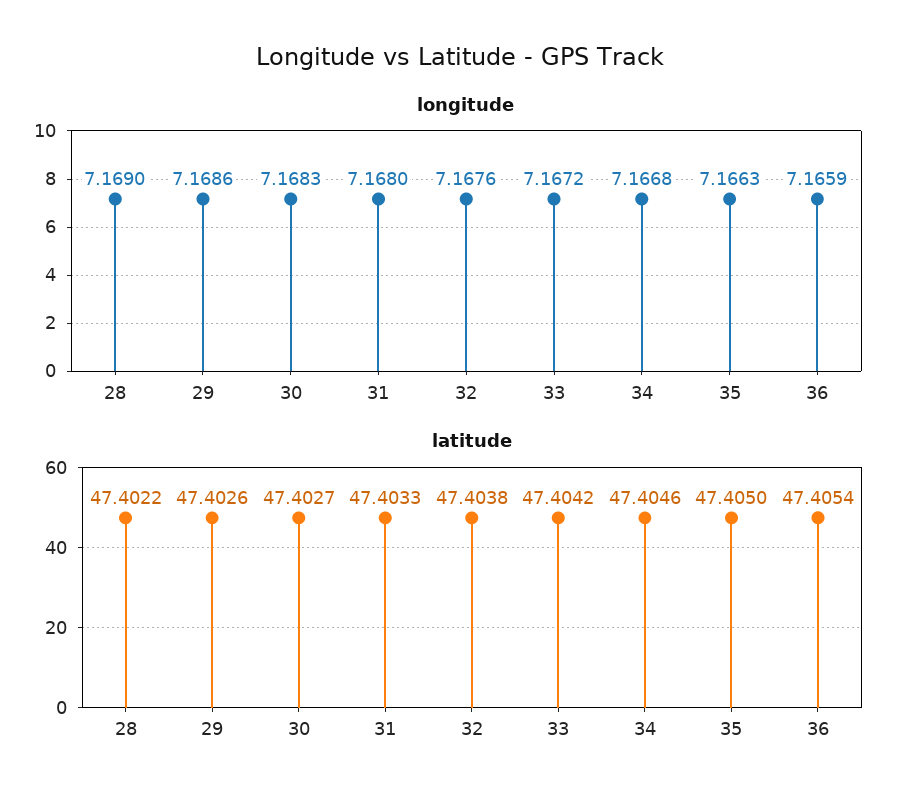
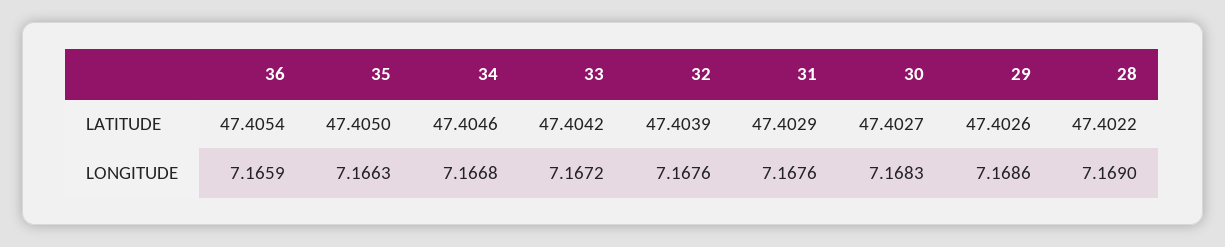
longitude, 31: 7.168 -> 7.1676
latitude, 31: 47.4033 -> 47.4029
latitude, 32: 47.4038 -> 47.4039

